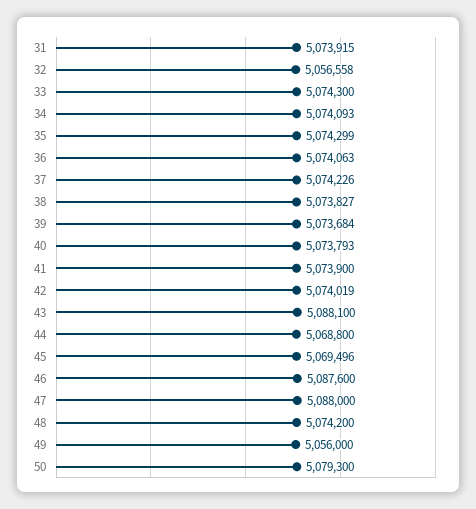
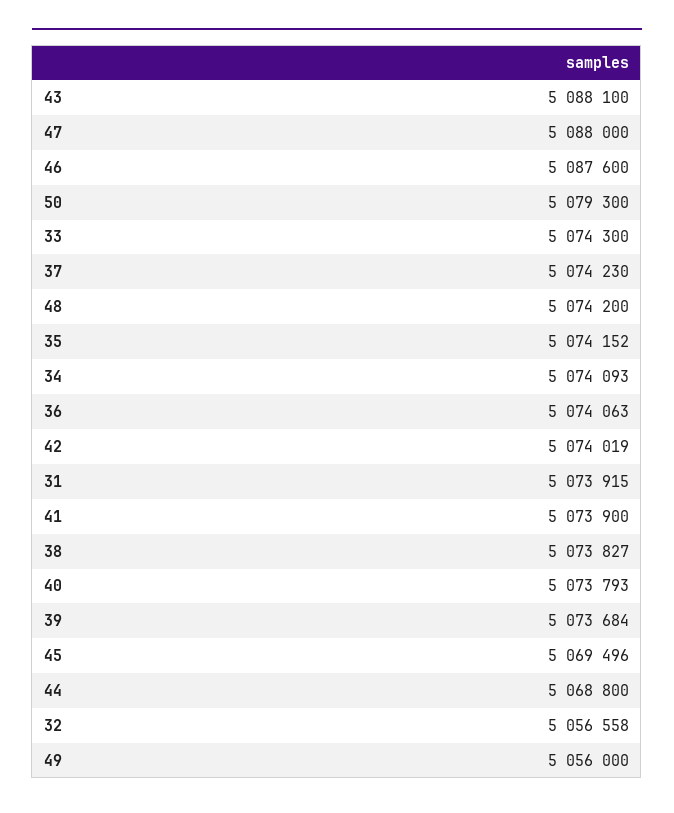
35: 5074299 -> 5074152
37: 5074226 -> 5074230

